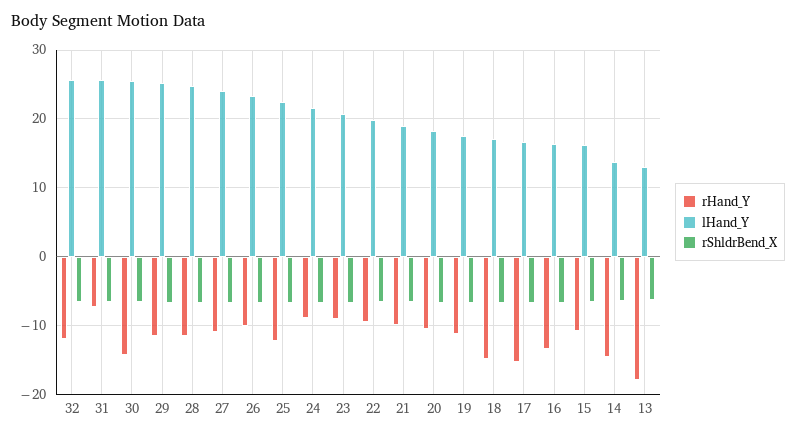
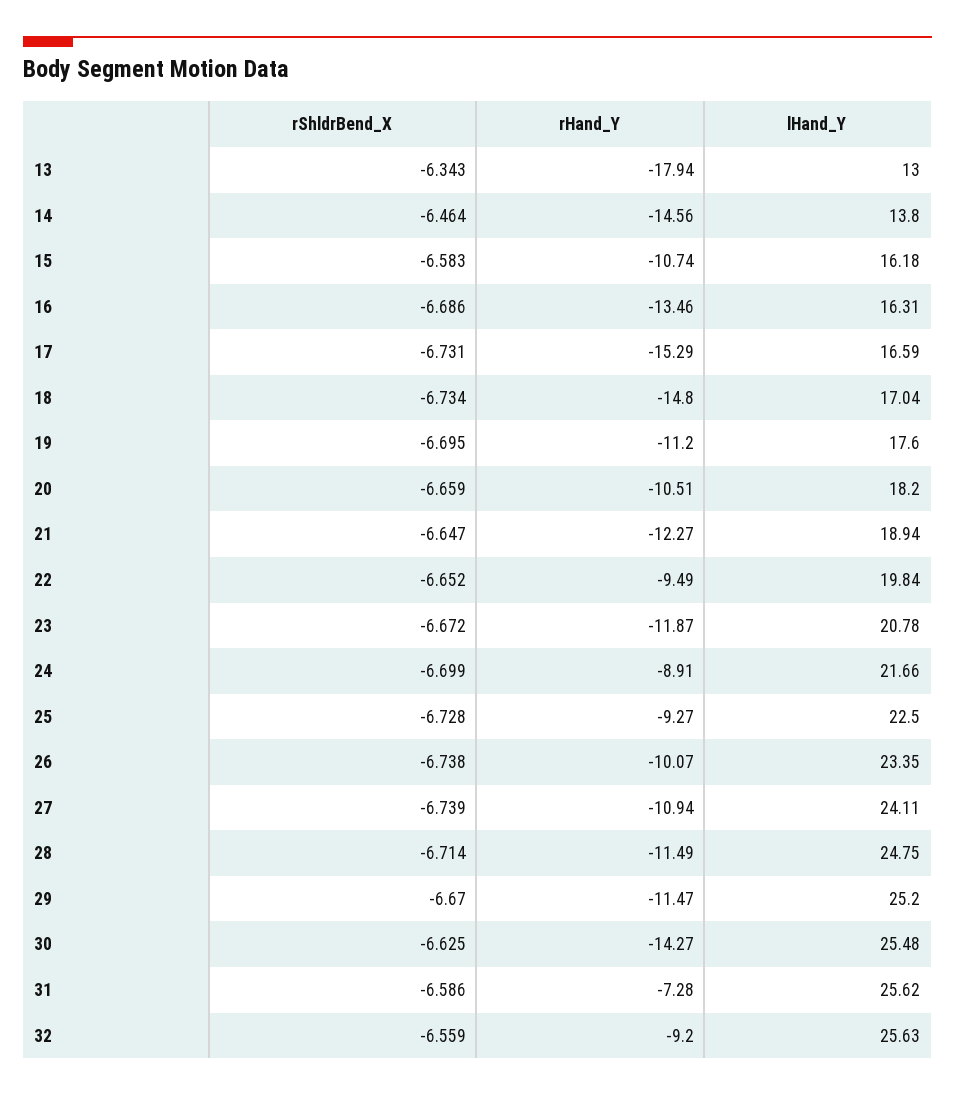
rHand_Y, 32: -12 -> -9.2
rHand_Y, 25: -12 -> -9.27
rHand_Y, 23: -9 -> -11.87
rHand_Y, 21: -10 -> -12.27

